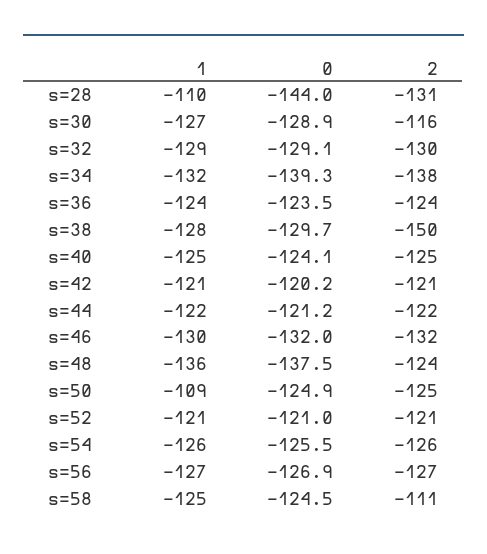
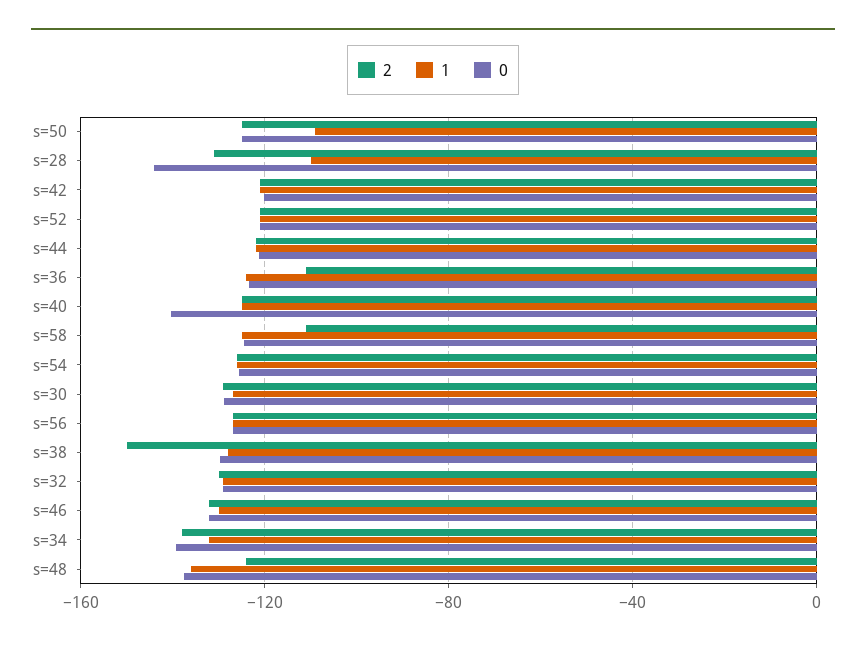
2, s=30: -116 -> -130
2, s=36: -124 -> -110
0, s=40: -124.1 -> -140

